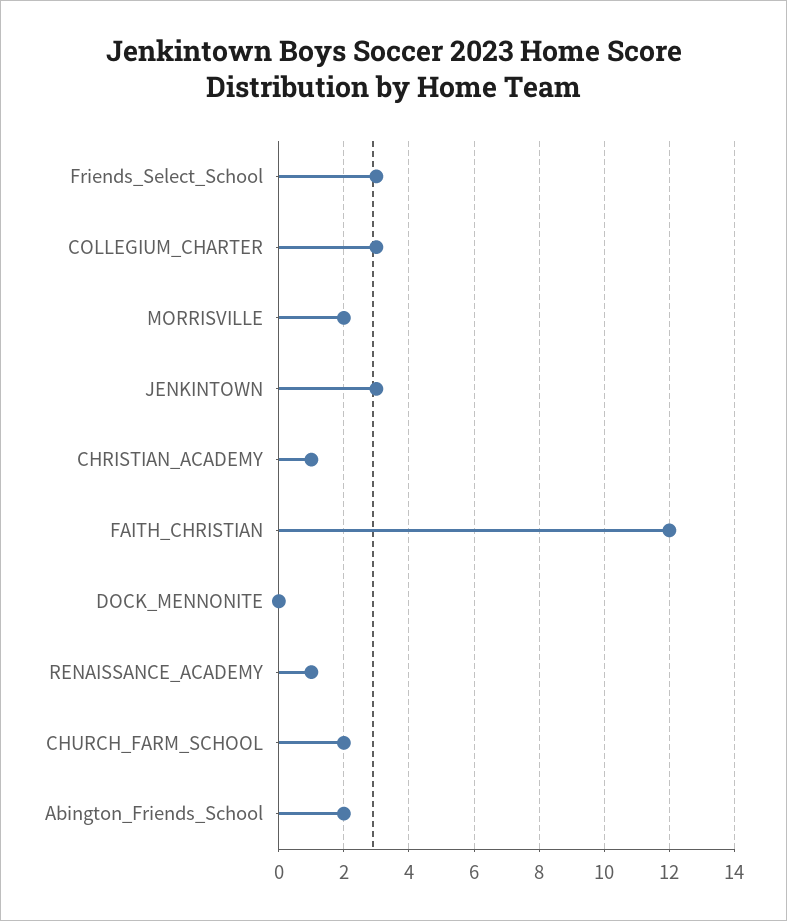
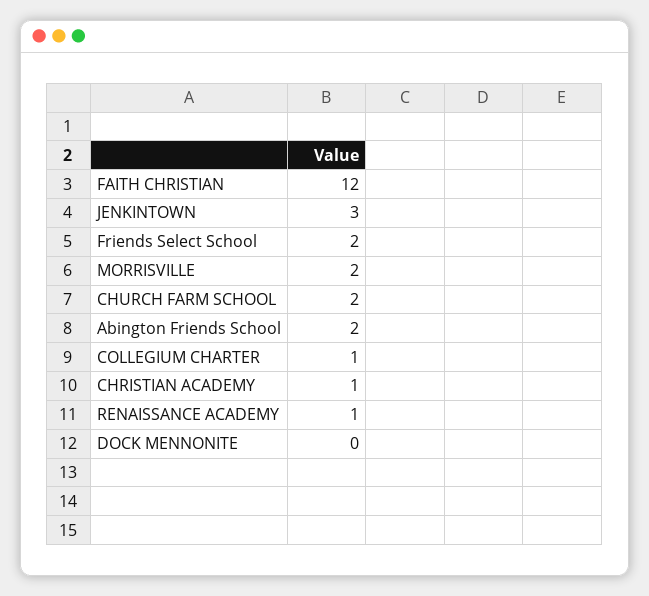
Friends_Select_School: 3 -> 2
COLLEGIUM_CHARTER: 3 -> 1

